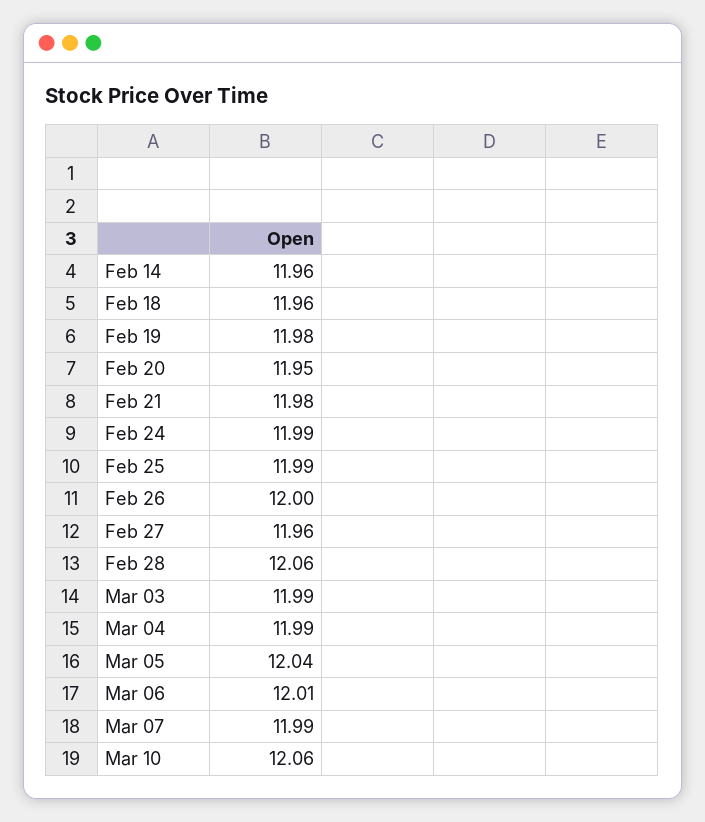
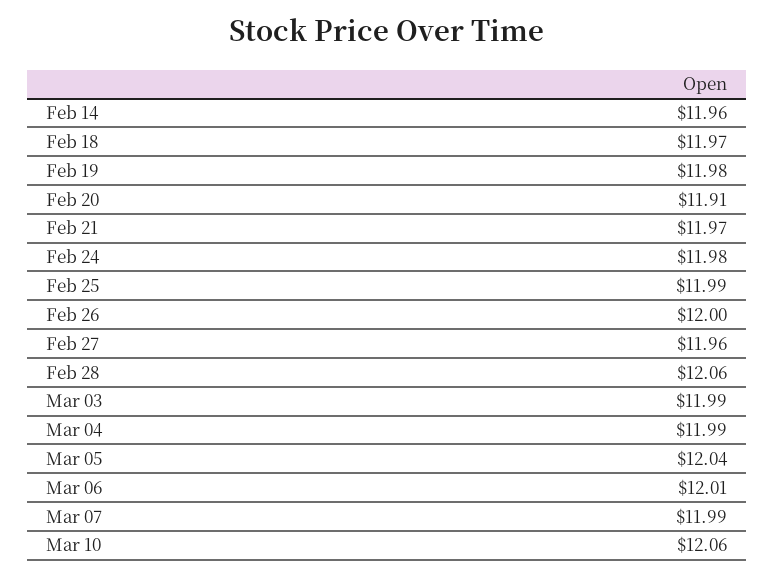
Feb 18: 11.96 -> 11.97
Feb 20: 11.95 -> 11.91
Feb 21: 11.98 -> 11.97
Feb 24: 11.99 -> 11.98

